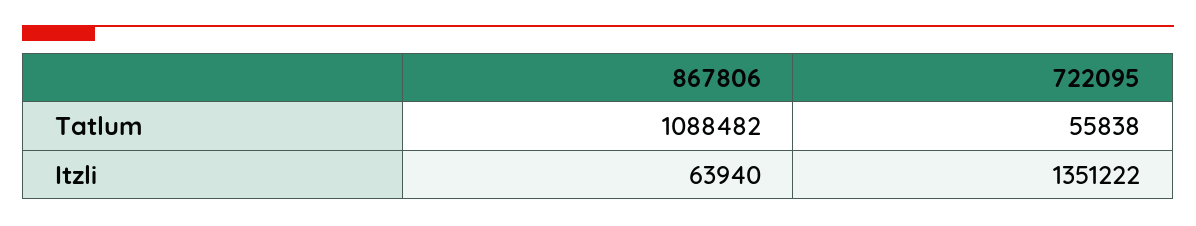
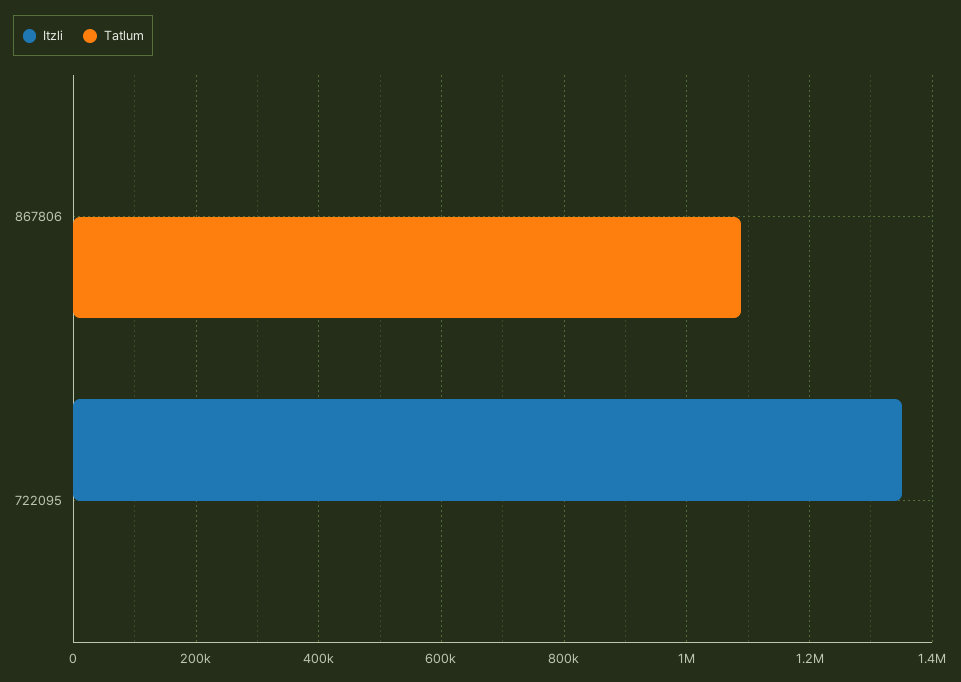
Tatlum, 722095: 55838 -> 0
Itzli, 867806: 63940 -> 0

